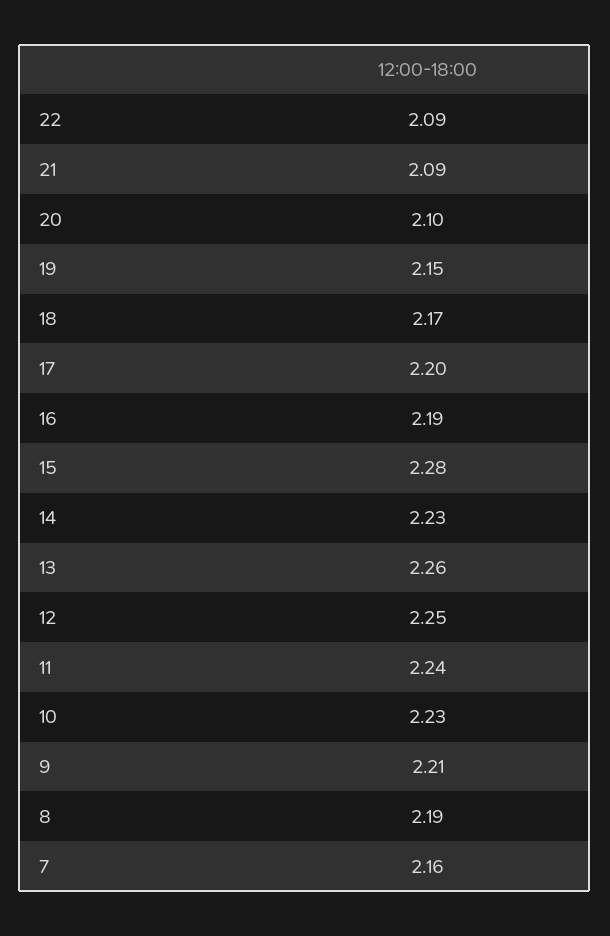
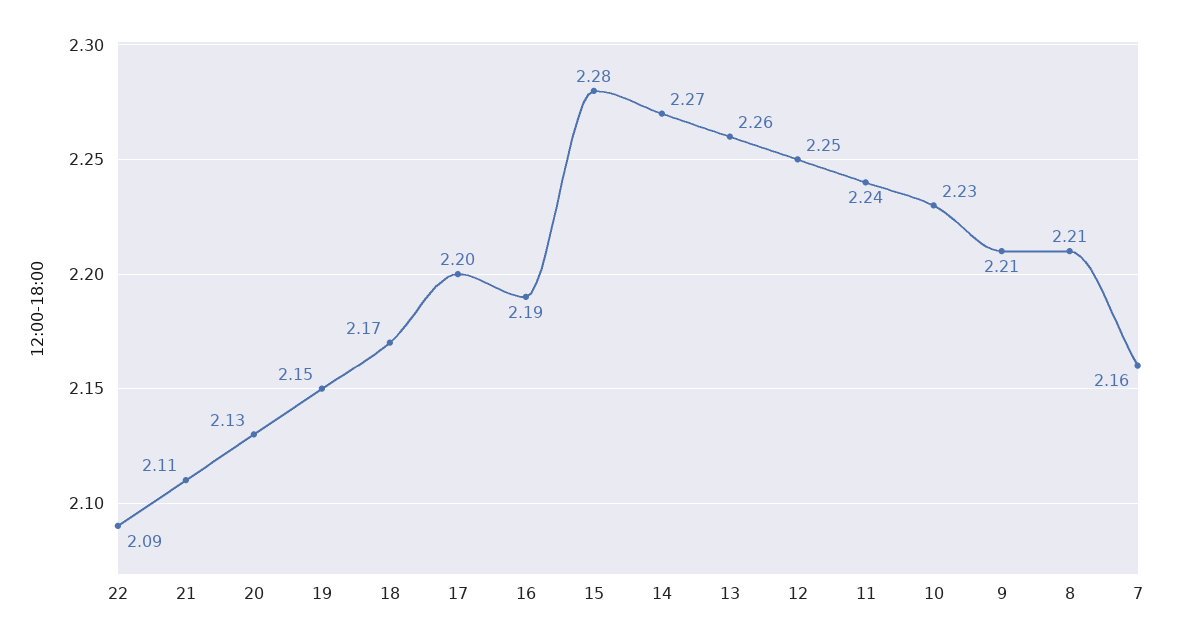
21: 2.09 -> 2.11
20: 2.1 -> 2.13
14: 2.23 -> 2.27
8: 2.19 -> 2.21

